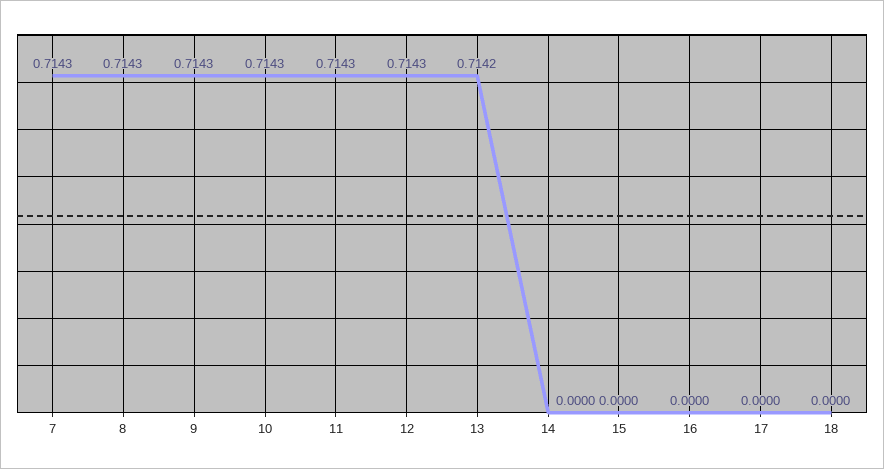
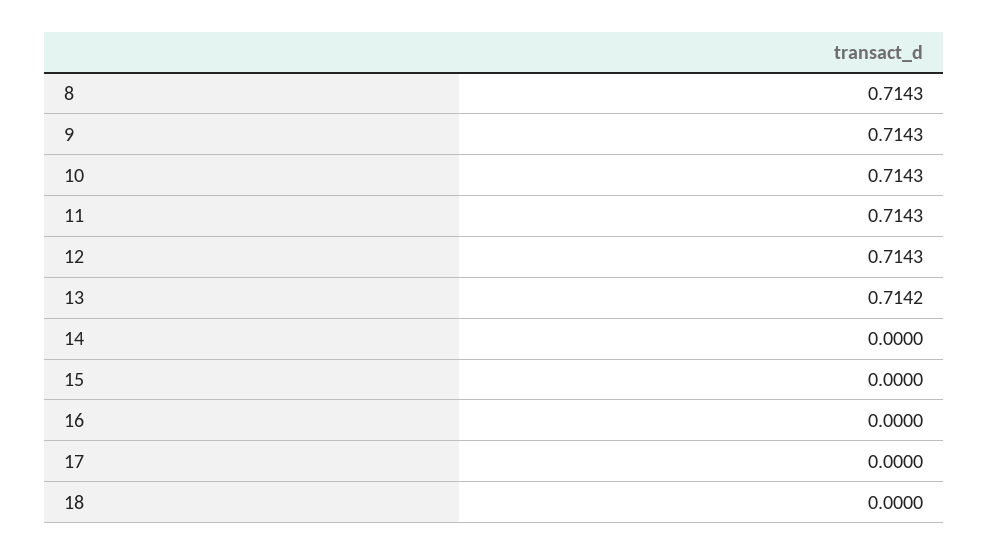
7: 0.7143 -> none

